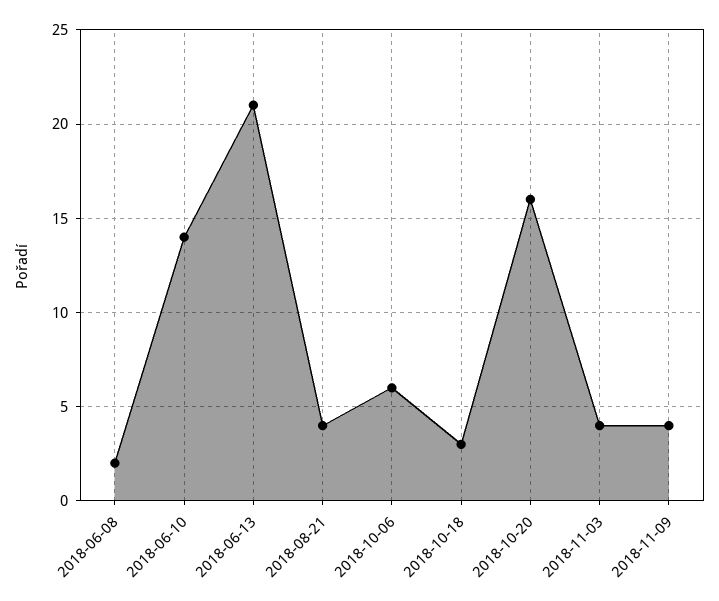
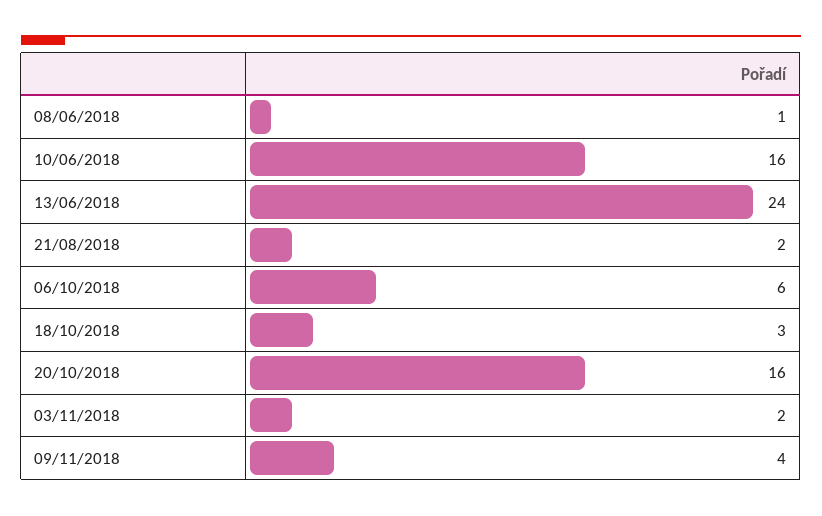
2018-06-08: 2 -> 1
2018-06-10: 14 -> 16
2018-06-13: 21 -> 24
2018-08-21: 4 -> 2
2018-11-03: 4 -> 2

